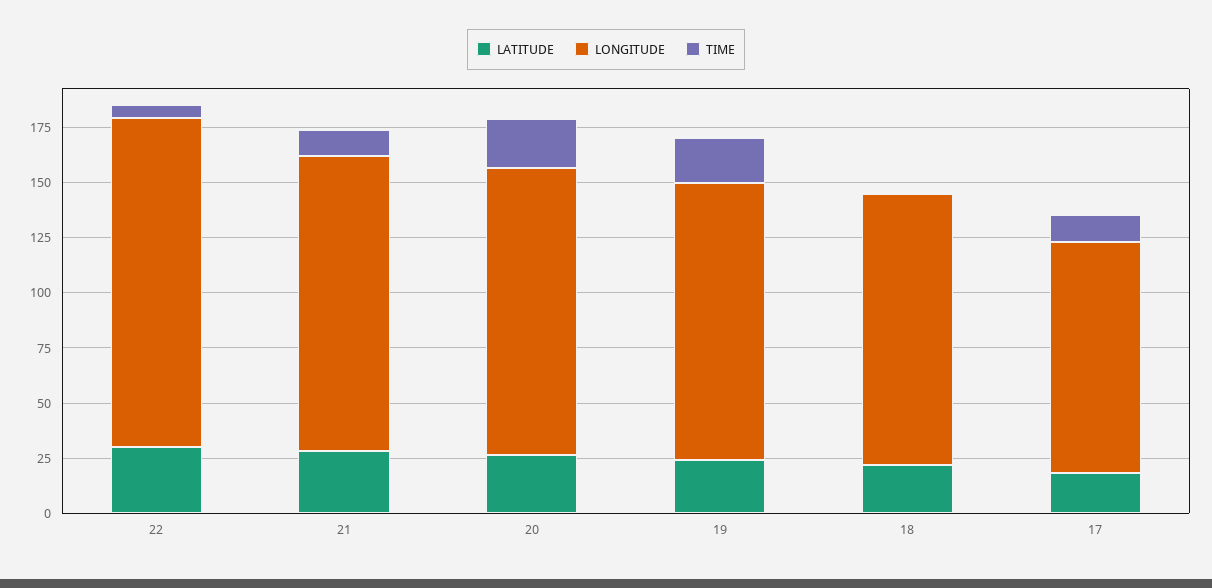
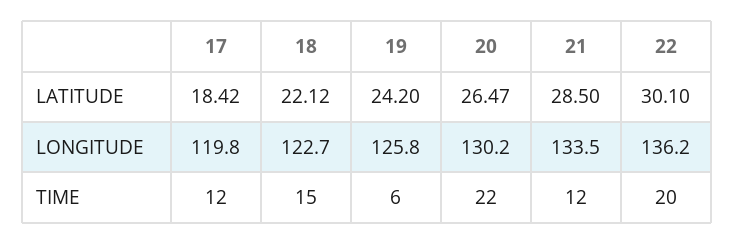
LONGITUDE, 22: 150 -> 136.2
TIME, 22: 5 -> 20
TIME, 19: 20 -> 6
TIME, 18: 0 -> 15
LONGITUDE, 17: 105 -> 119.8

